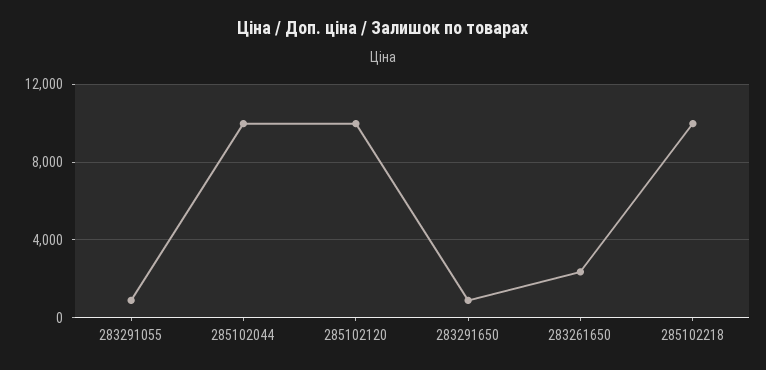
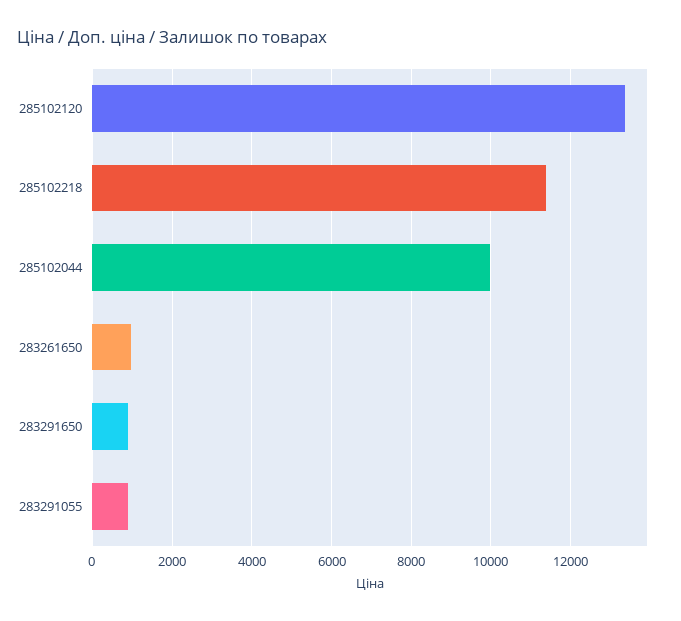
285102120: 10000 -> 13400
283261650: 2500 -> 1000
285102218: 10000 -> 11400

